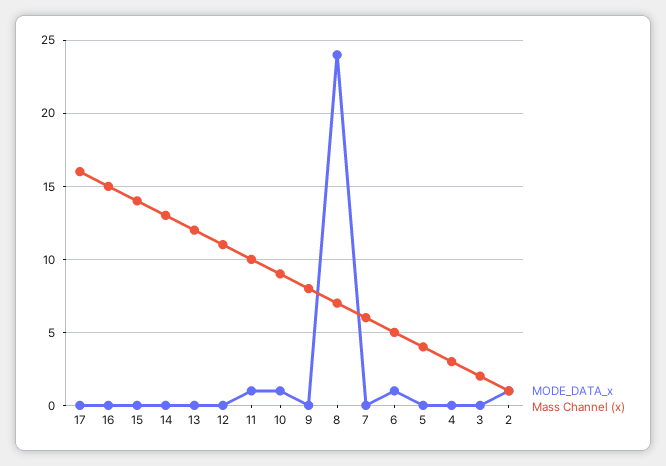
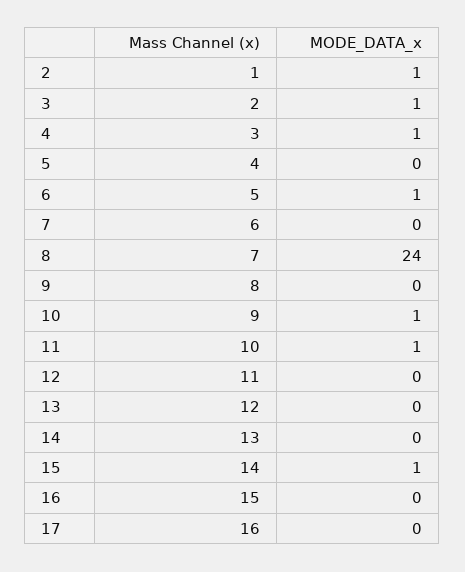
MODE_DATA_x, 15: 0 -> 1
MODE_DATA_x, 4: 0 -> 1
MODE_DATA_x, 3: 0 -> 1

